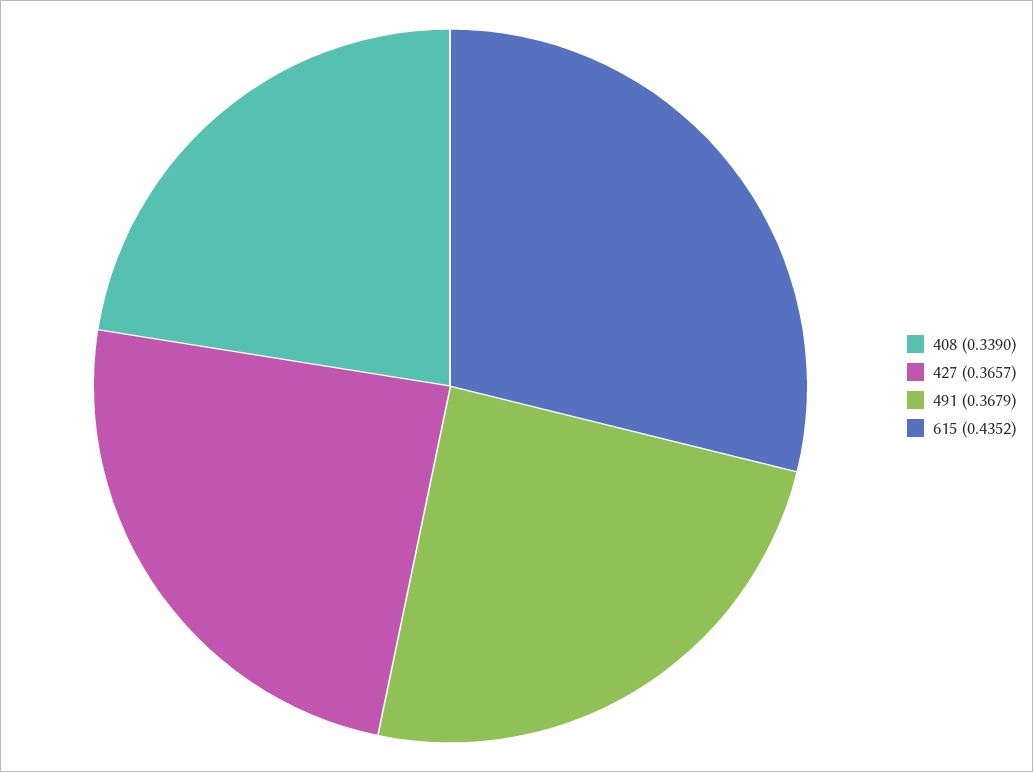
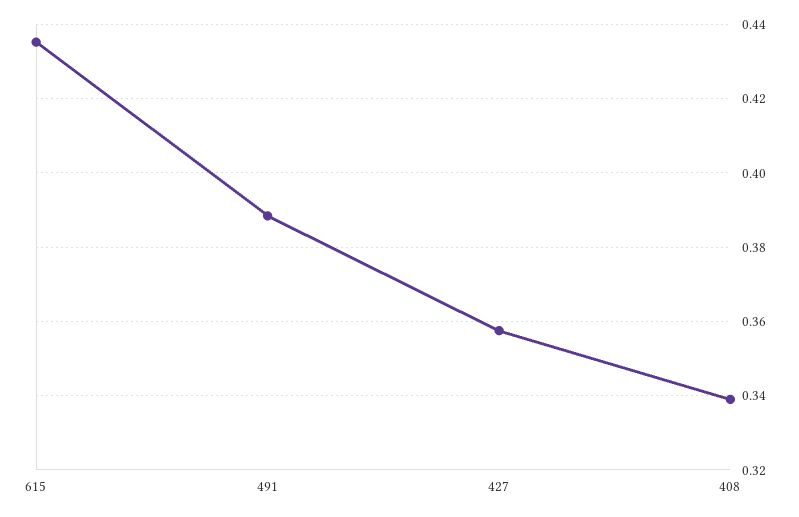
427: 0.3657 -> 0.358
491: 0.3679 -> 0.388

